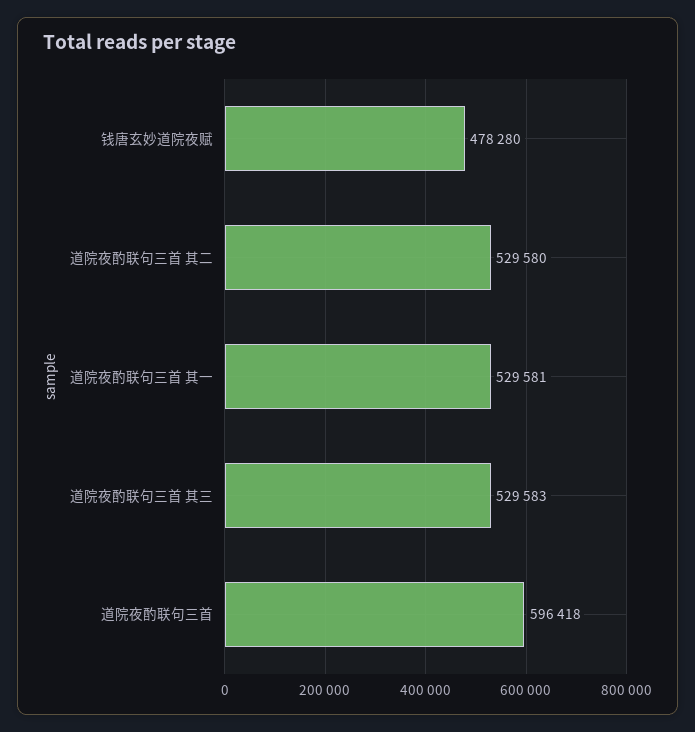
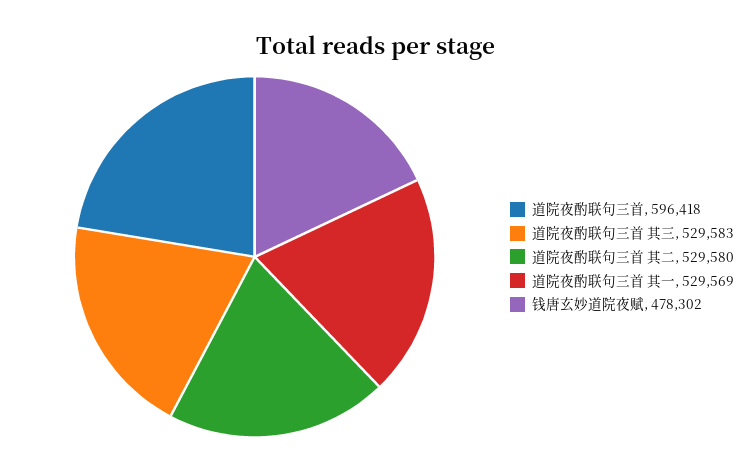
钱唐玄妙道院夜赋: 478280 -> 478302
道院夜酌联句三首 其一: 529581 -> 529569

